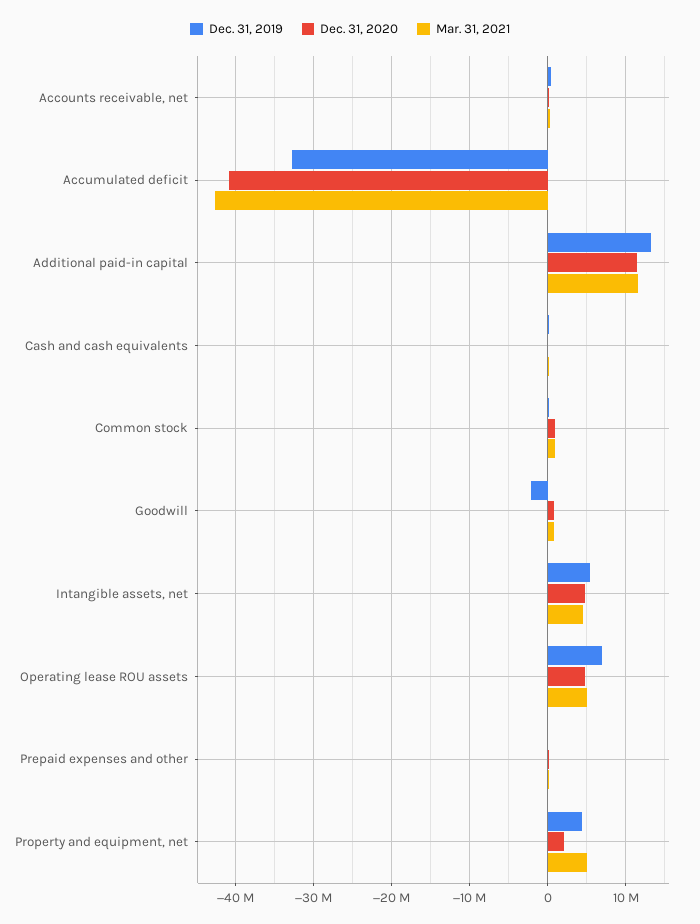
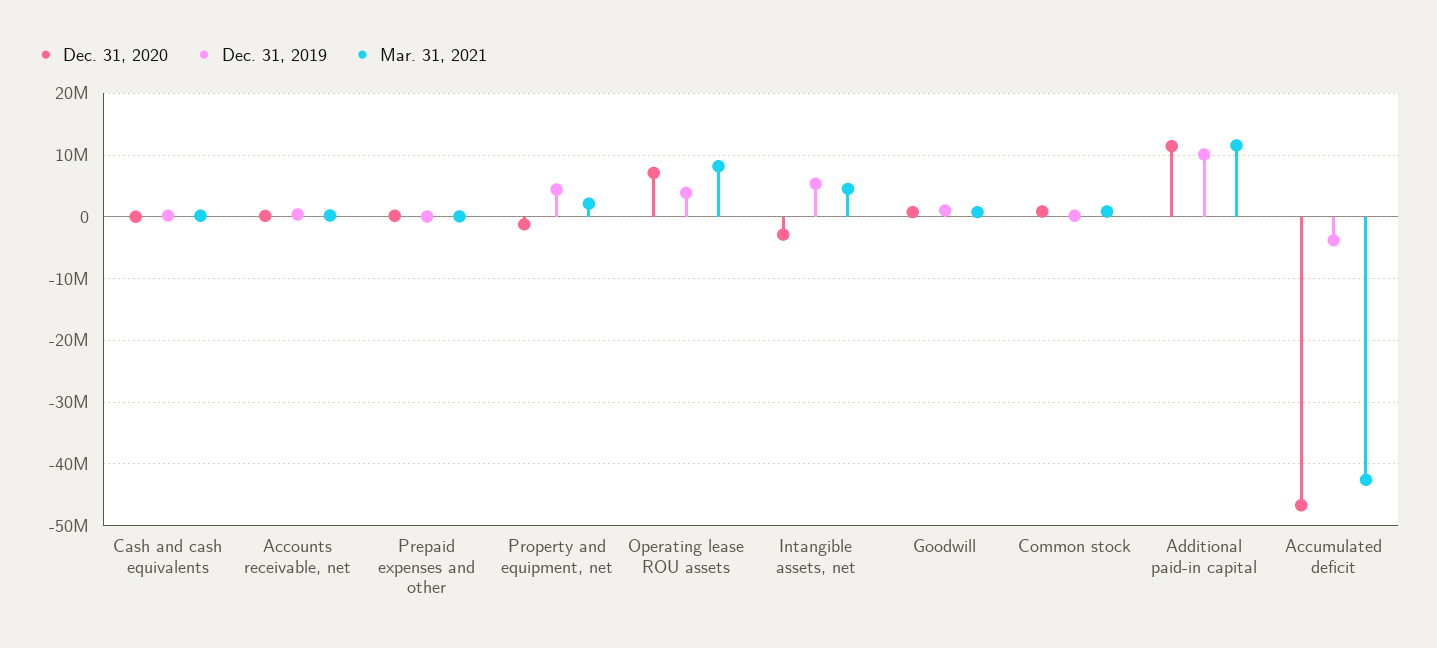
Dec. 31, 2019, Accumulated deficit: -33000000 -> -4000000
Dec. 31, 2020, Accumulated deficit: -41000000 -> -47000000
Dec. 31, 2019, Additional paid-in capital: 13000000 -> 10000000
Dec. 31, 2019, Goodwill: -2000000 -> 1000000
Dec. 31, 2020, Intangible assets, net: 5000000 -> -3000000
Dec. 31, 2019, Operating lease ROU assets: 7000000 -> 4000000
Dec. 31, 2020, Operating lease ROU assets: 5000000 -> 7000000
Mar. 31, 2021, Operating lease ROU assets: 5000000 -> 8000000
Dec. 31, 2020, Property and equipment, net: 2000000 -> -1000000
Mar. 31, 2021, Property and equipment, net: 5000000 -> 2000000

